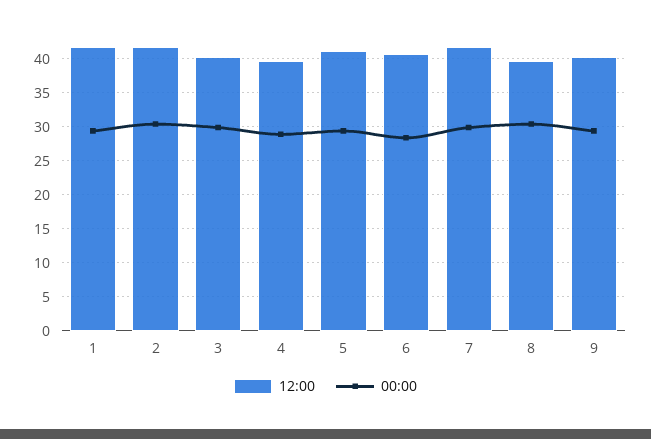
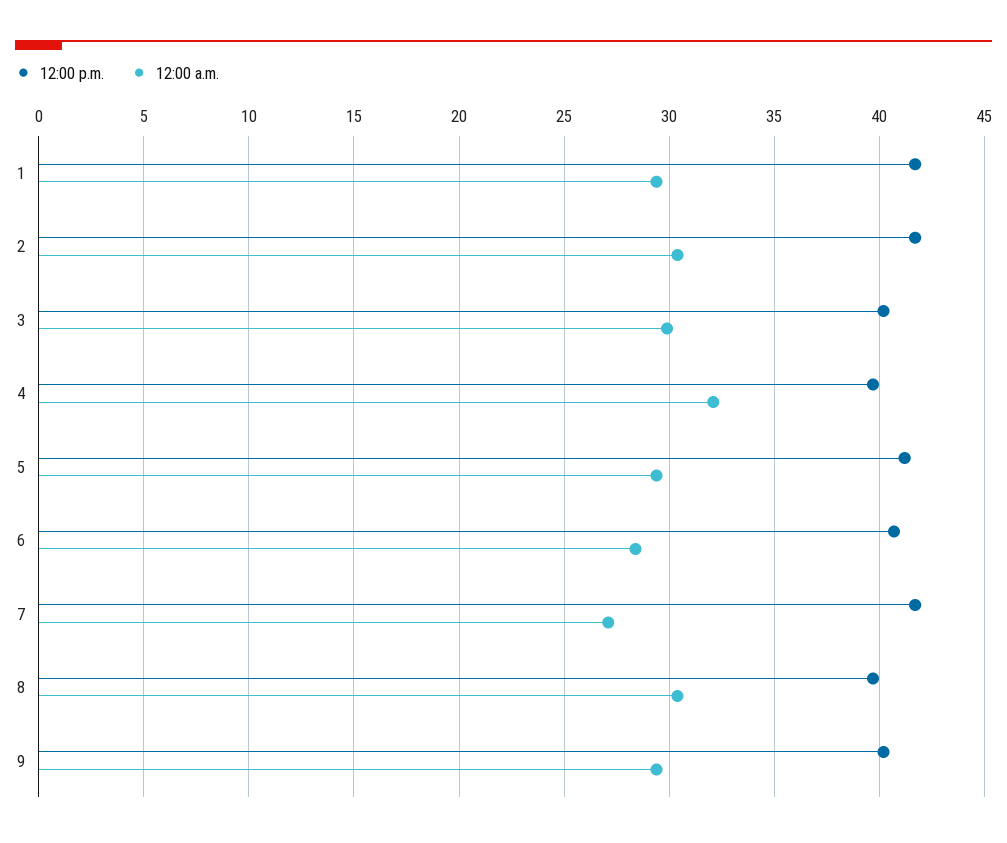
00:00, 4: 29 -> 32
00:00, 7: 30 -> 27

